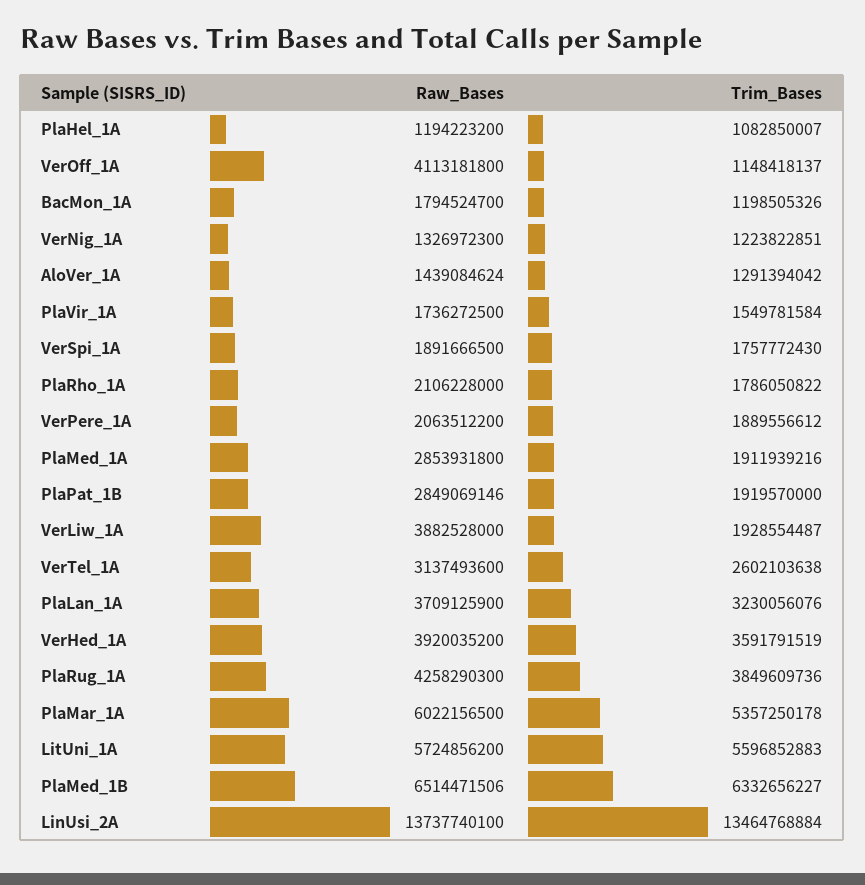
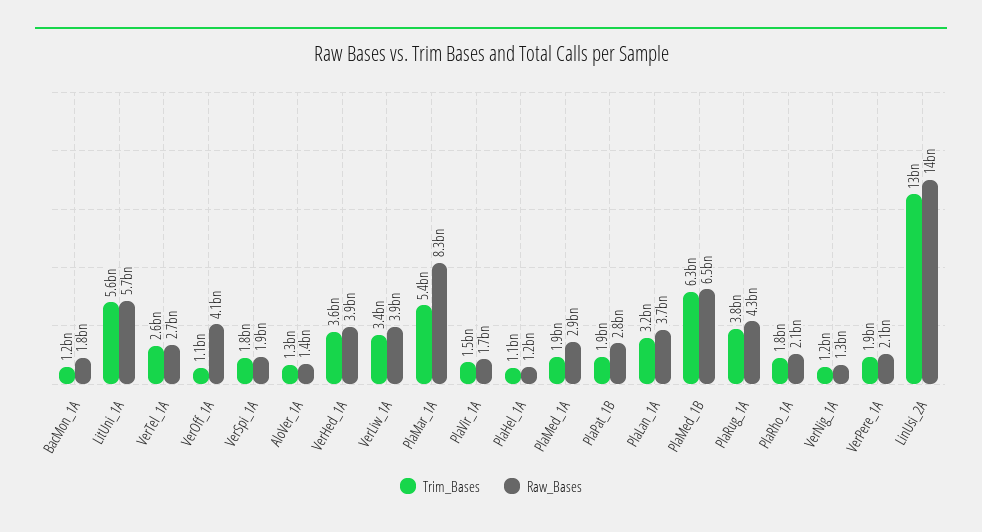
Trim_Bases, VerLiw_1A: 1928554487 -> 3400000000
Raw_Bases, VerTel_1A: 3137493600 -> 2700000000
Raw_Bases, PlaMar_1A: 6022156500 -> 8300000000

